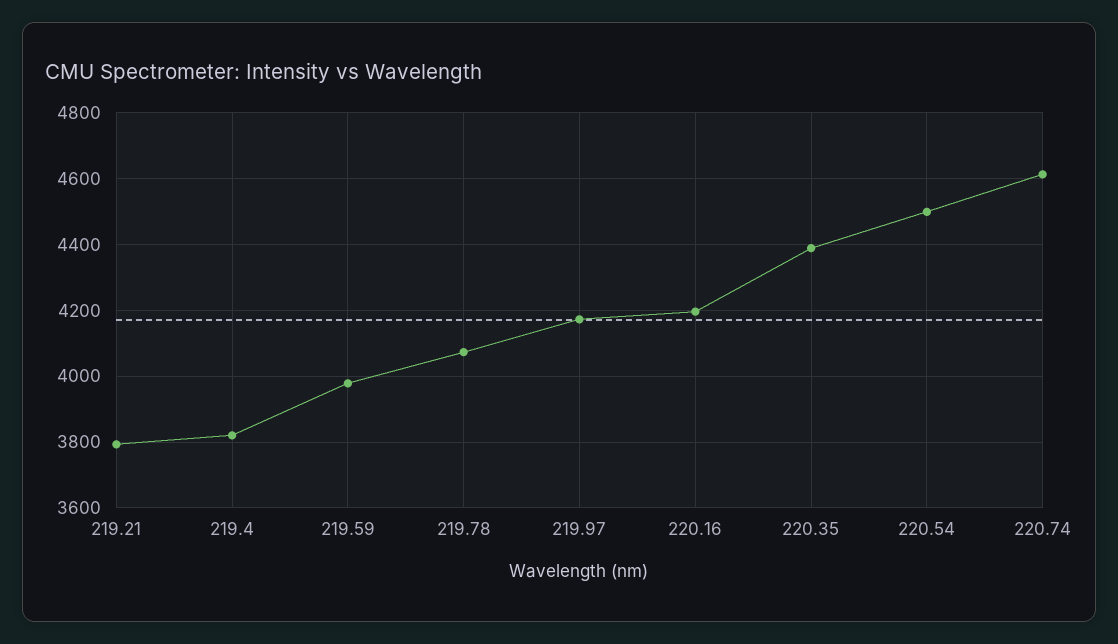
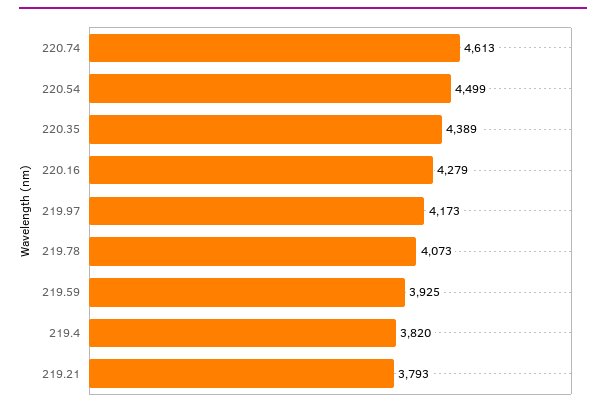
219.59: 3980 -> 3925
220.16: 4200 -> 4279

